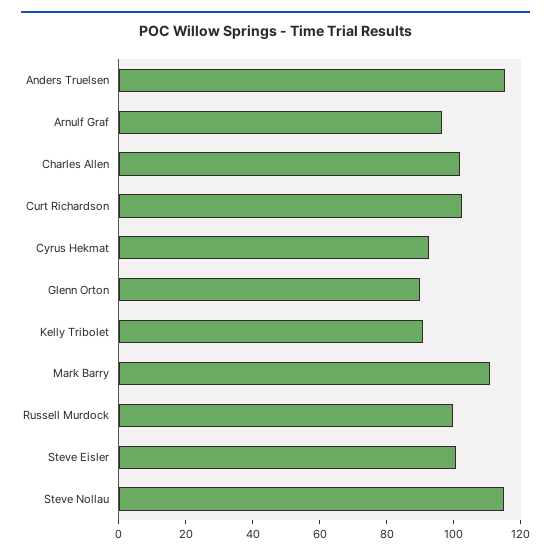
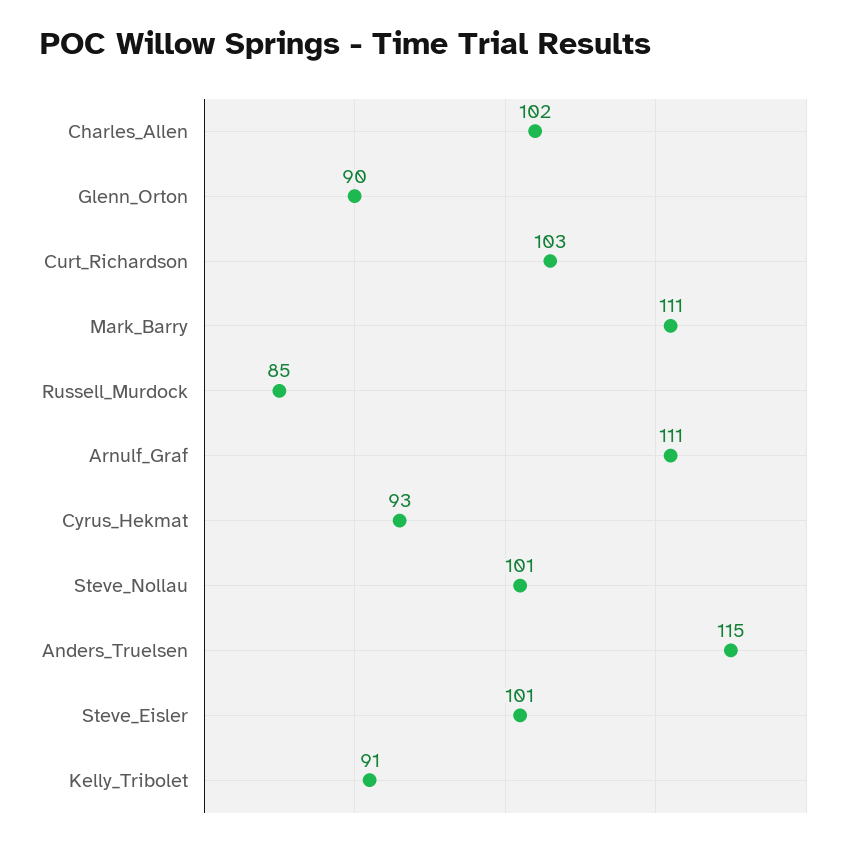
Arnulf Graf: 95 -> 111
Russell Murdock: 100 -> 85
Steve Nollau: 115 -> 101

